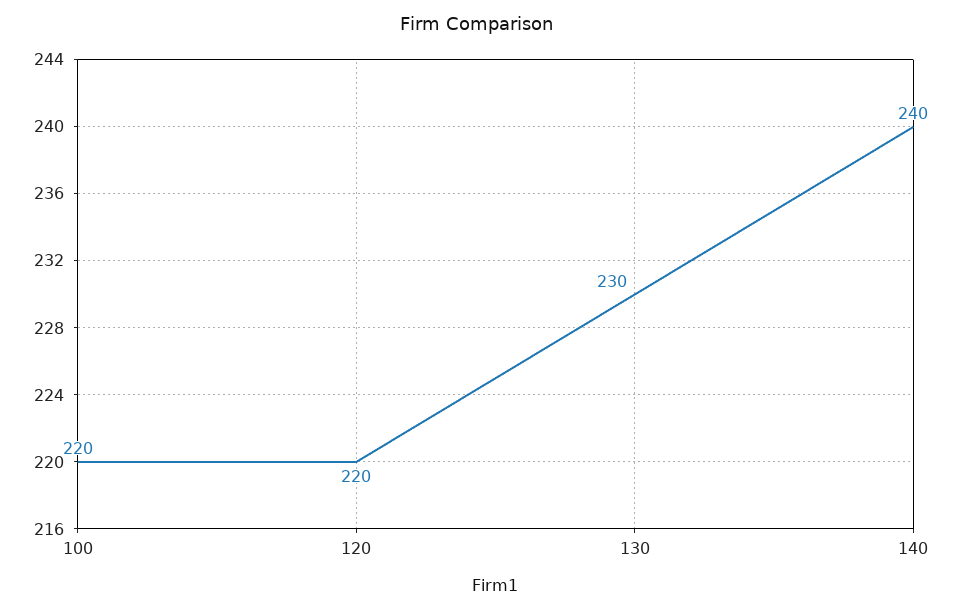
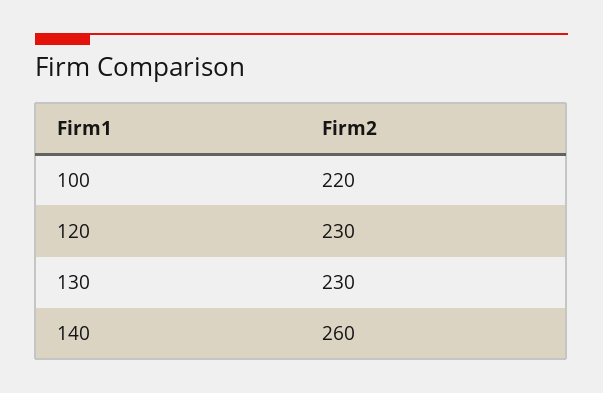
120: 220 -> 230
140: 240 -> 260

